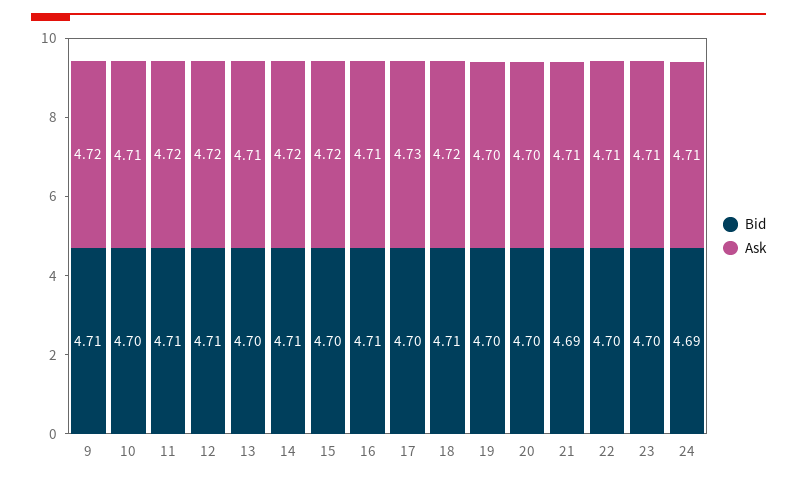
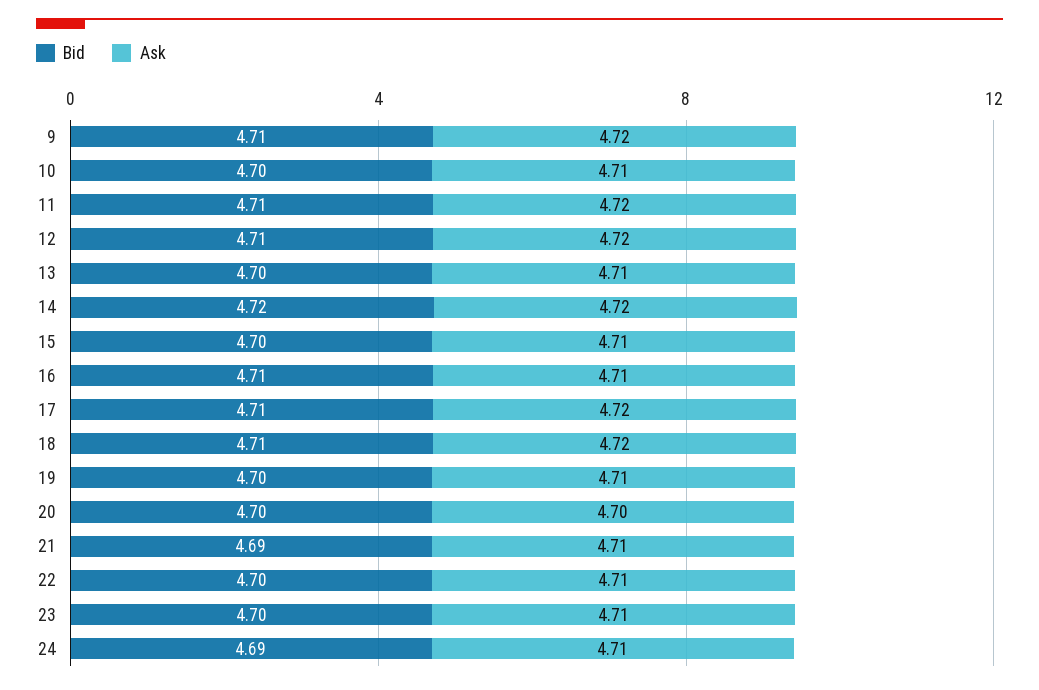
Bid, 14: 4.71 -> 4.72
Ask, 15: 4.72 -> 4.71
Bid, 17: 4.7 -> 4.71
Ask, 17: 4.73 -> 4.72
Ask, 19: 4.7 -> 4.71

